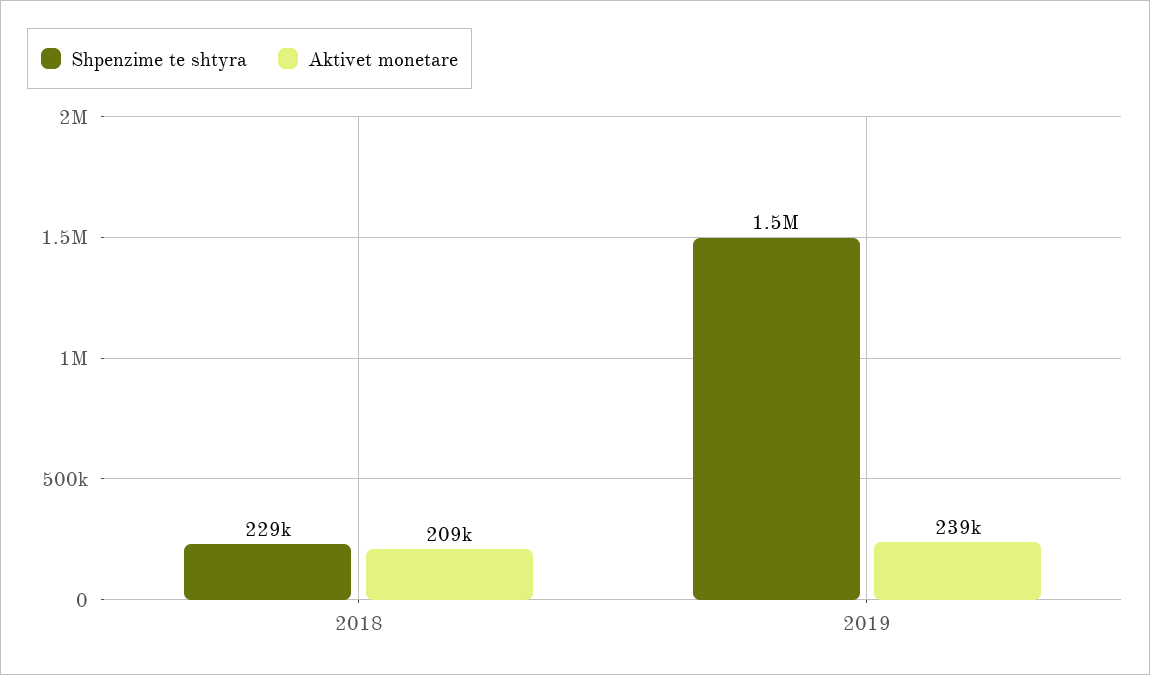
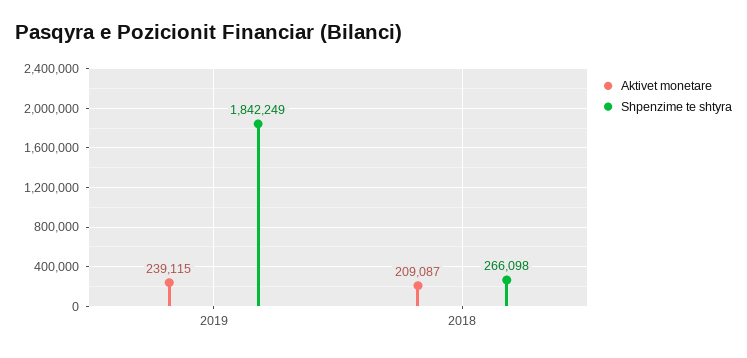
Shpenzime te shtyra, 2018: 229000 -> 266098
Shpenzime te shtyra, 2019: 1500000 -> 1842249

